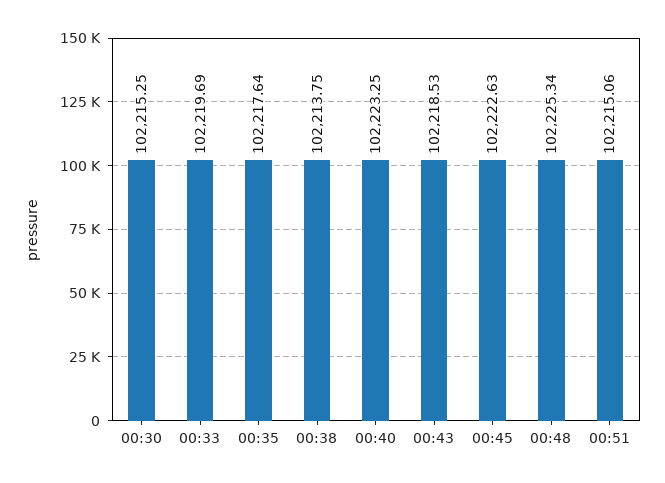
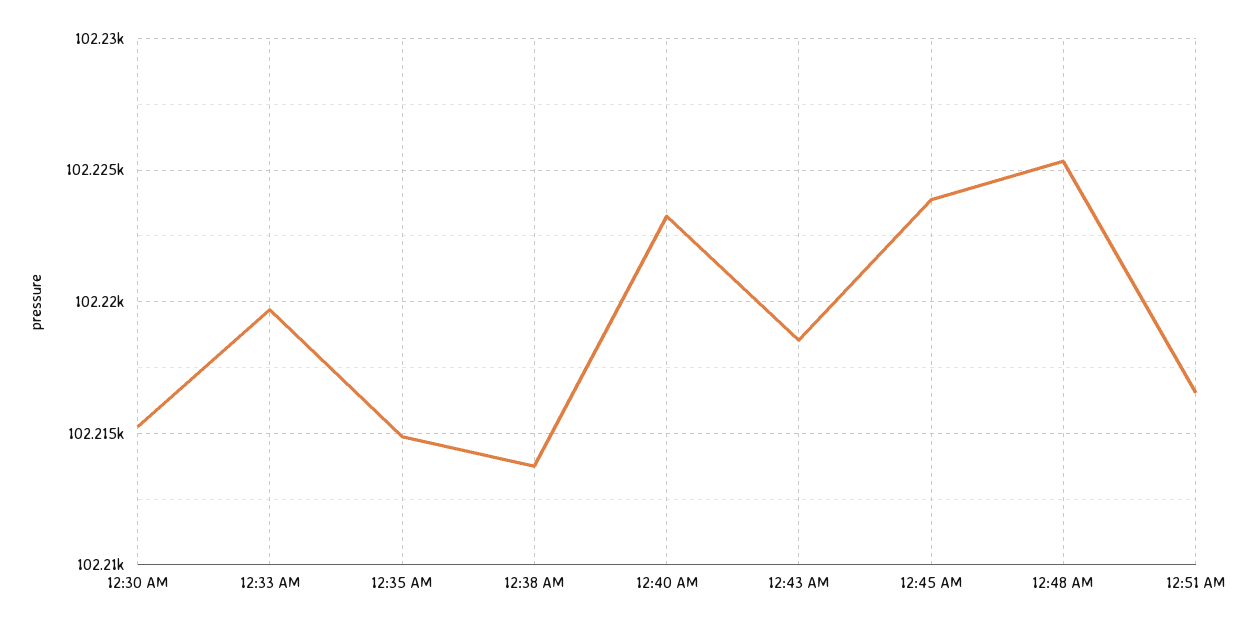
00:35: 102217.64 -> 102215
00:45: 102222.63 -> 102224
00:51: 102215.06 -> 102216.5

